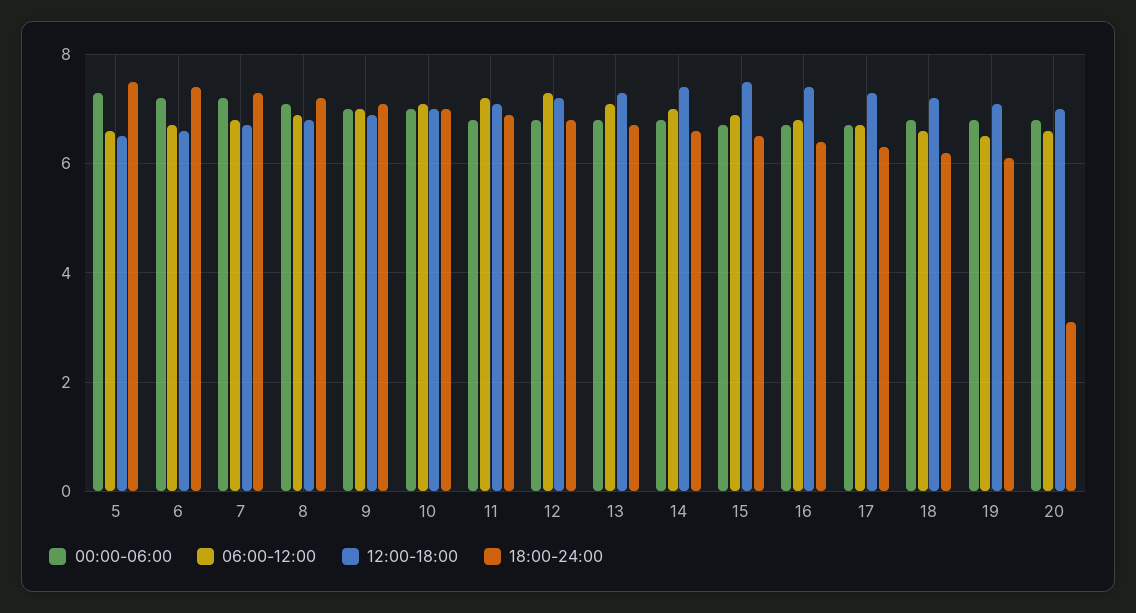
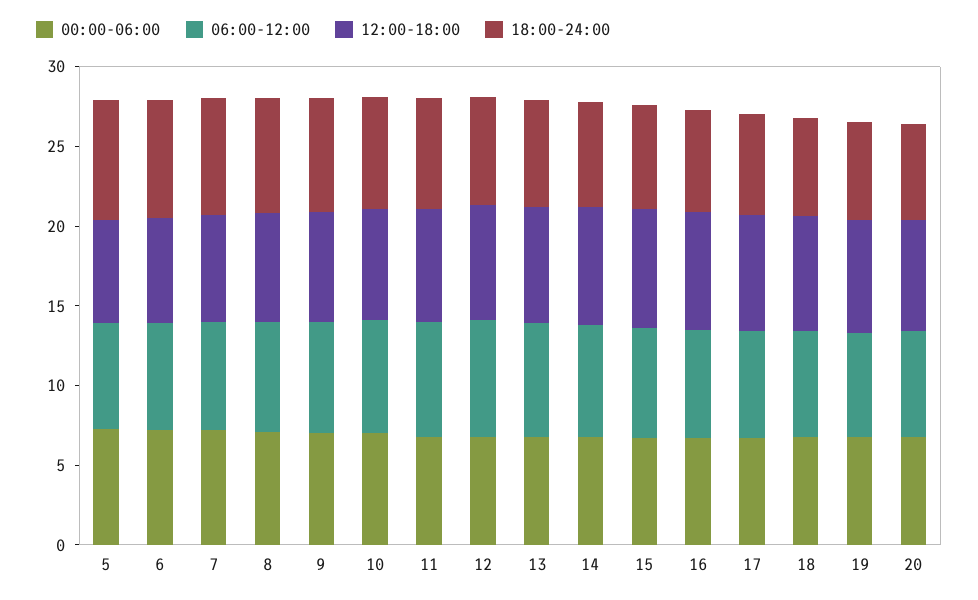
18:00-24:00, 20: 3 -> 6

